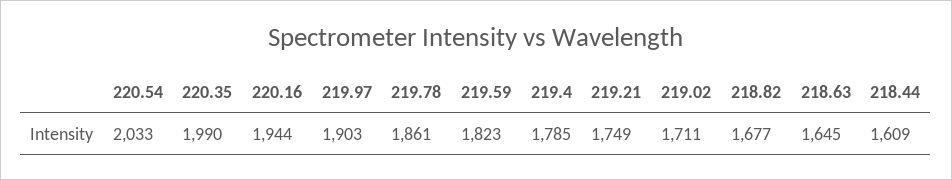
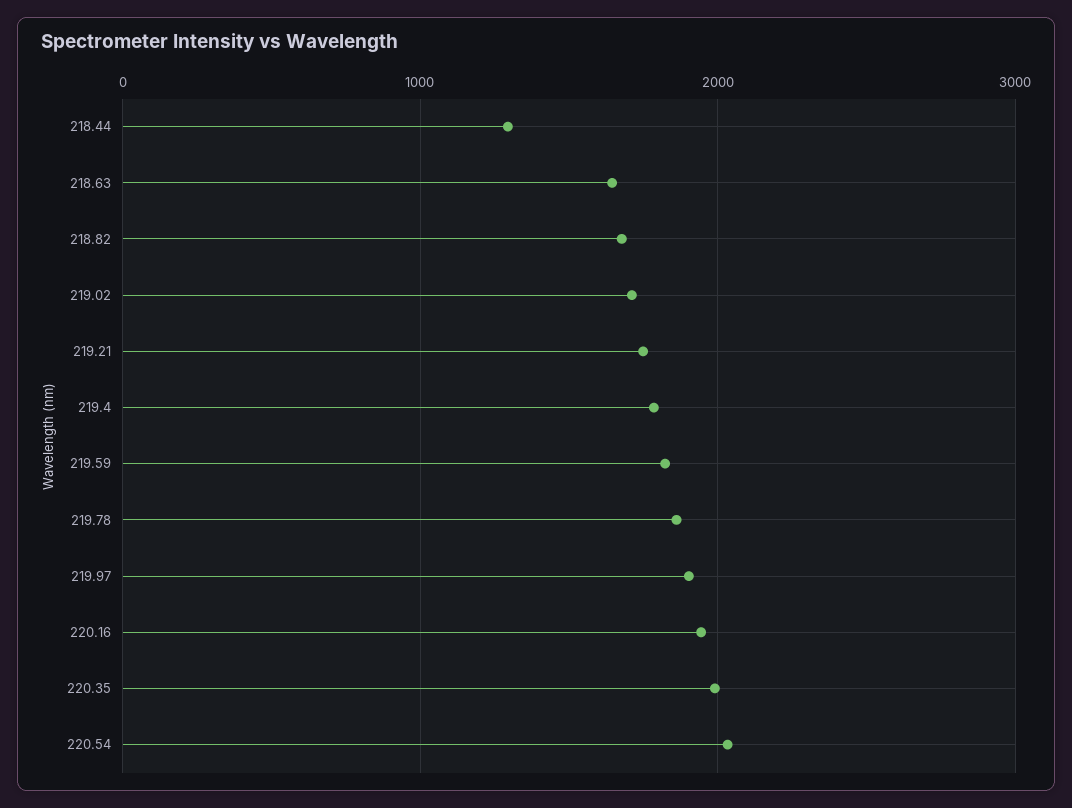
218.44: 1609 -> 1300

